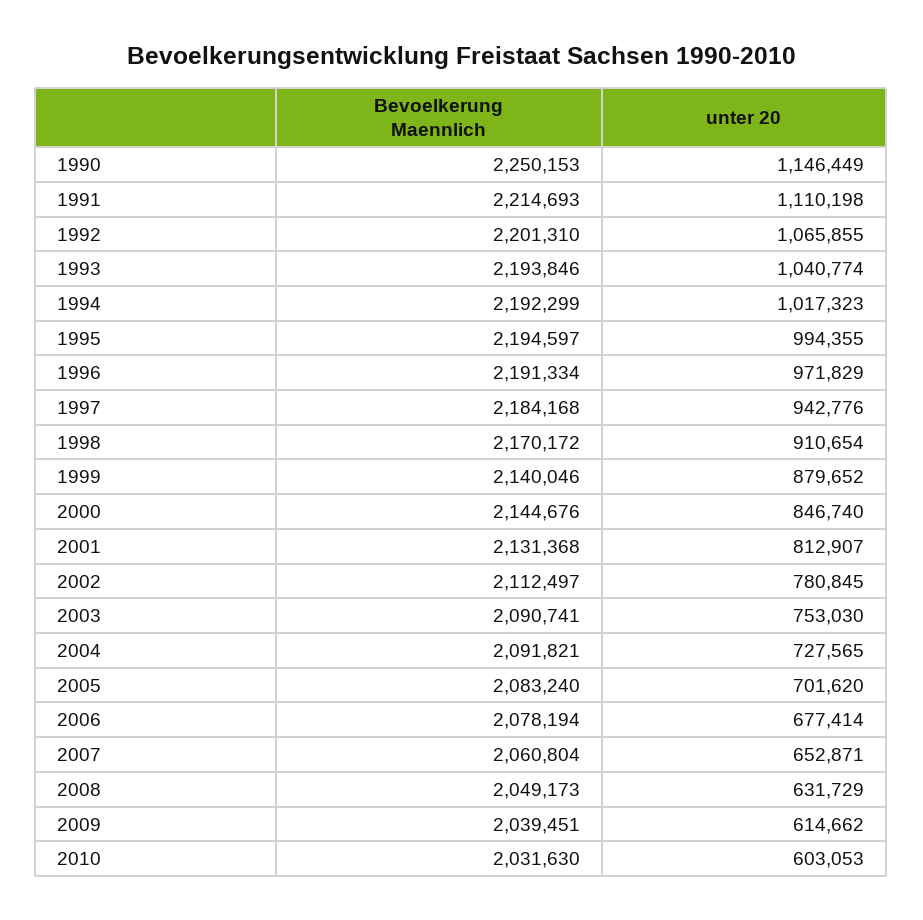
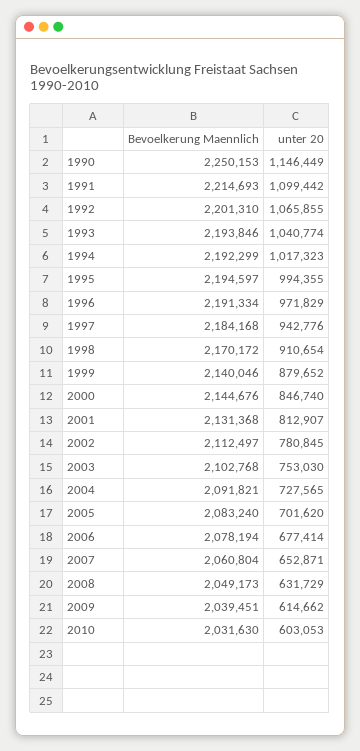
unter 20, 1991: 1110198 -> 1099442
Bevoelkerung Maennlich, 2003: 2090741 -> 2102768

